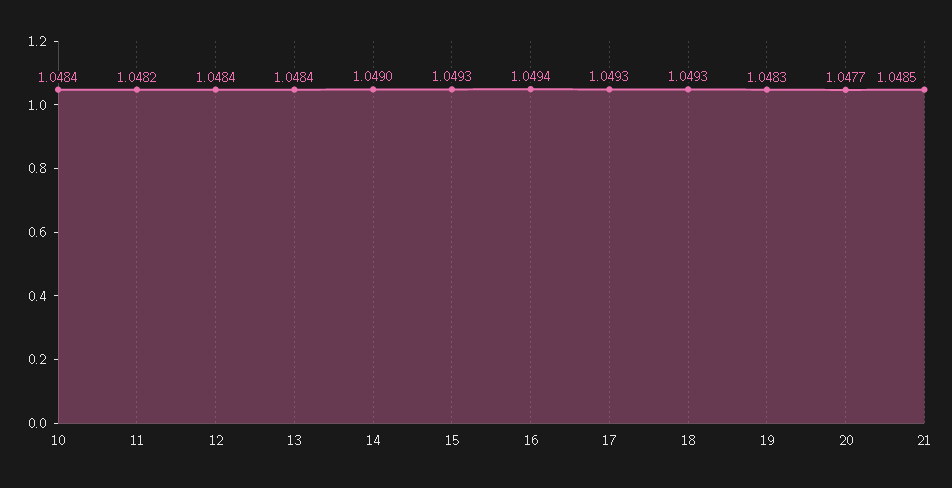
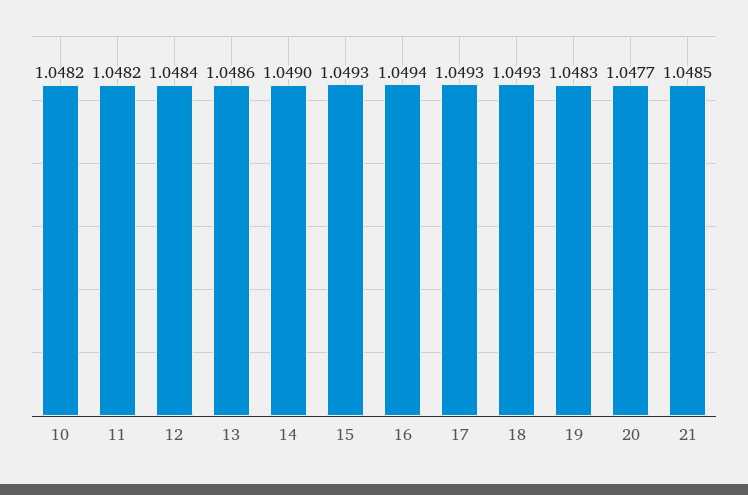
10: 1.0484 -> 1.0482
13: 1.0484 -> 1.0486

